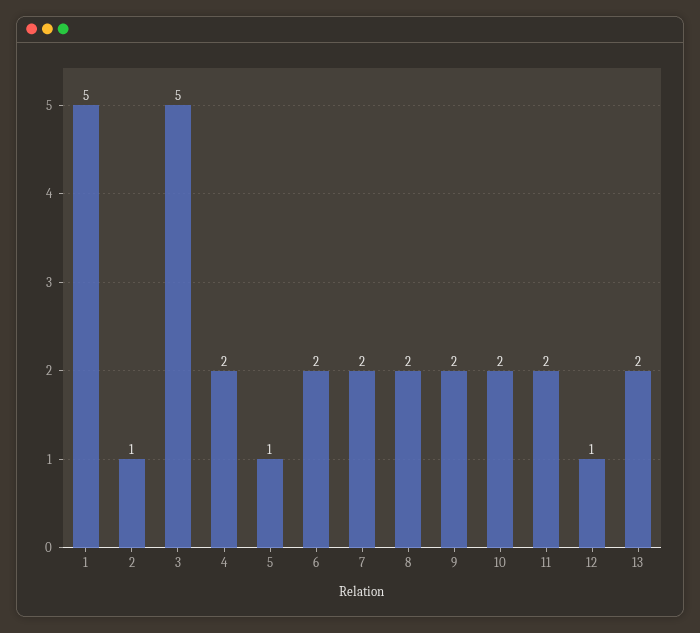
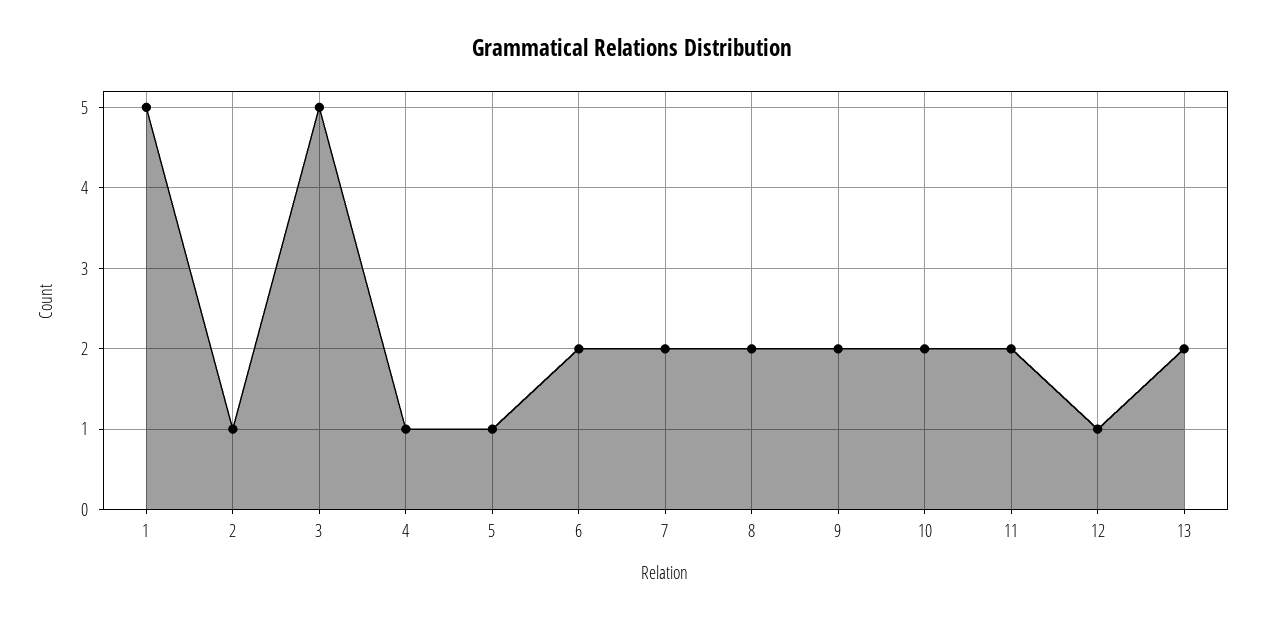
4: 2 -> 1

